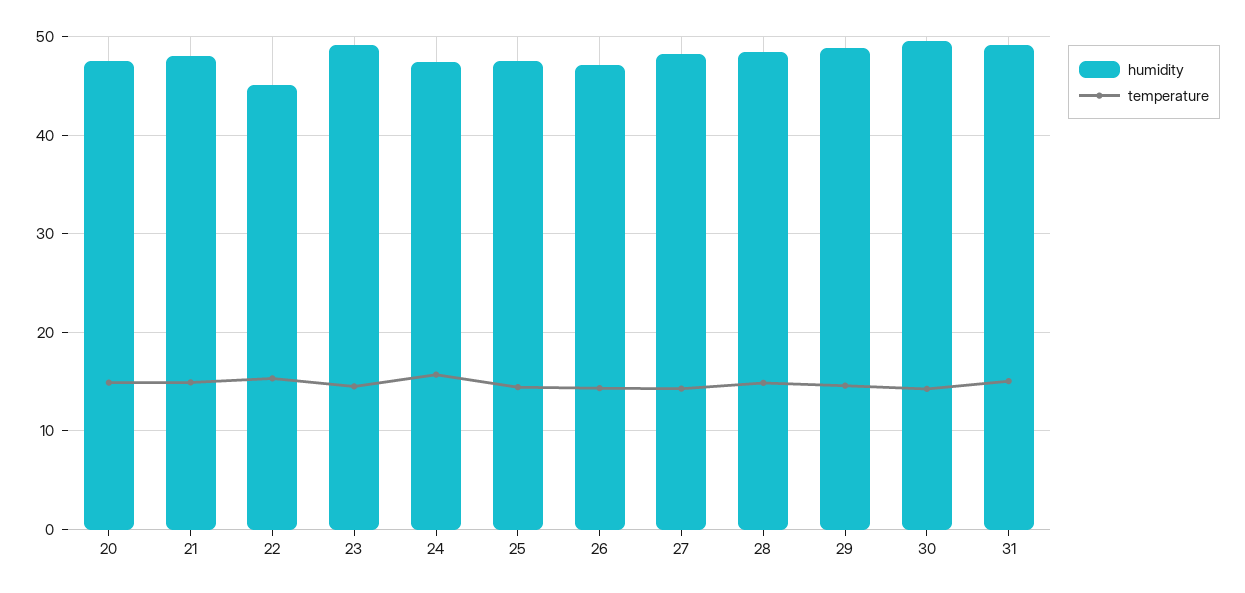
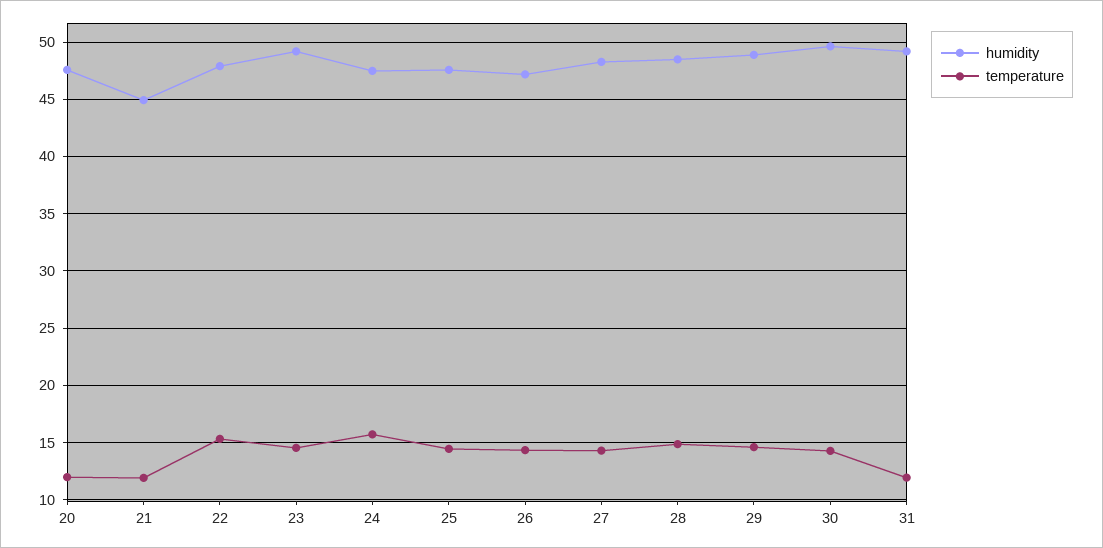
temperature, 20: 15 -> 12
humidity, 21: 48 -> 45
temperature, 21: 15 -> 12
humidity, 22: 45 -> 48
temperature, 31: 15 -> 12

